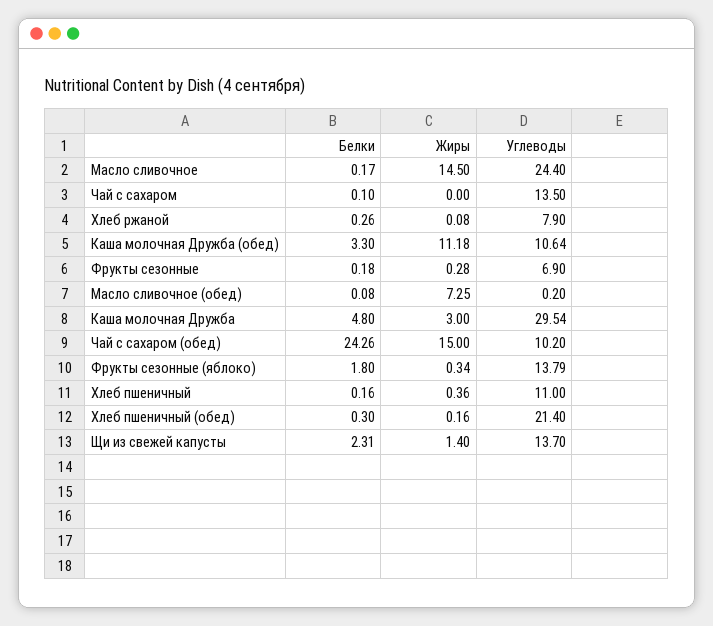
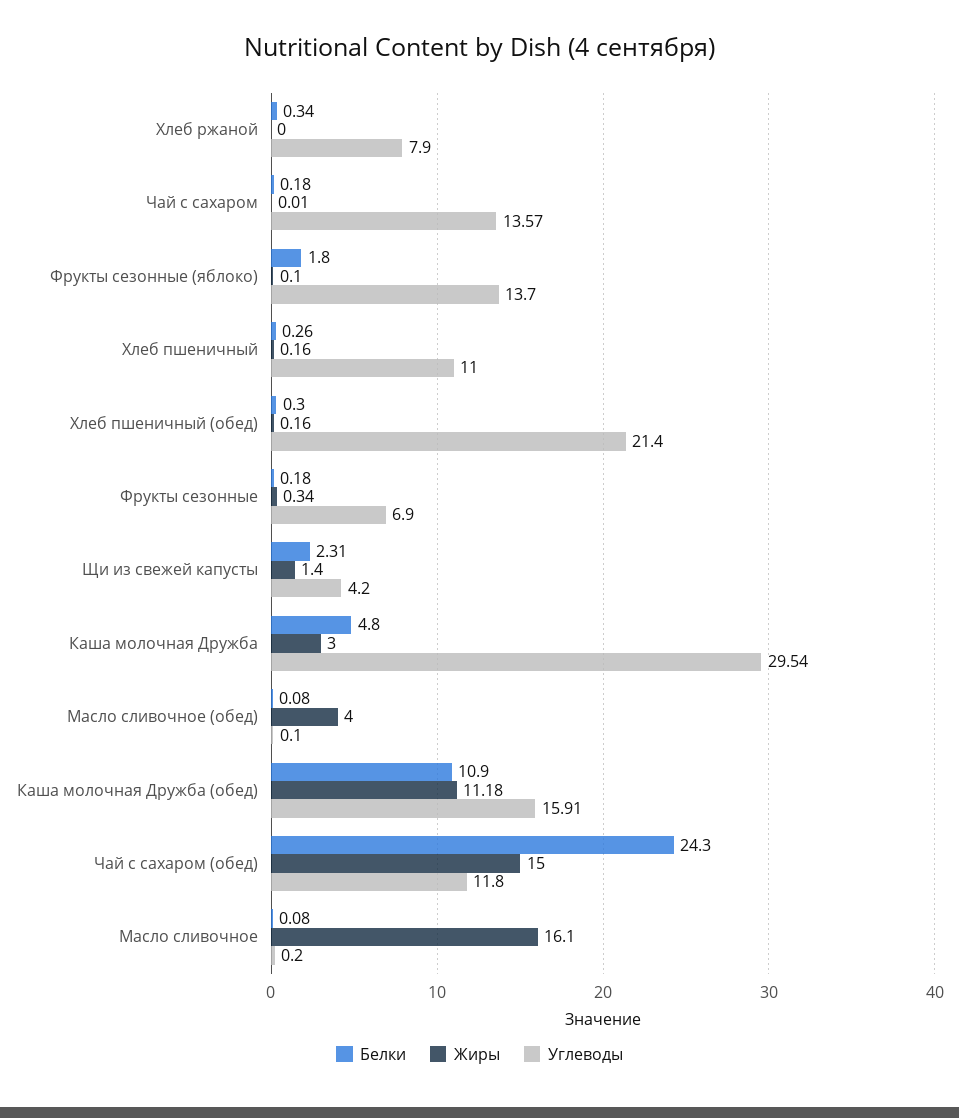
Белки, Масло сливочное: 0.17 -> 0.08
Жиры, Масло сливочное: 14.5 -> 16.1
Углеводы, Масло сливочное: 24.4 -> 0.2
Белки, Чай с сахаром: 0.1 -> 0.18
Жиры, Чай с сахаром: 0 -> 0.01
Углеводы, Чай с сахаром: 13.5 -> 13.57
Белки, Хлеб ржаной: 0.26 -> 0.34
Жиры, Хлеб ржаной: 0.08 -> 0
Белки, Каша молочная Дружба (обед): 3.3 -> 10.9
Углеводы, Каша молочная Дружба (обед): 10.64 -> 15.91
Жиры, Фрукты сезонные: 0.28 -> 0.34
Жиры, Масло сливочное (обед): 7.25 -> 4
Углеводы, Масло сливочное (обед): 0.2 -> 0.1
Белки, Чай с сахаром (обед): 24.26 -> 24.3
Углеводы, Чай с сахаром (обед): 10.2 -> 11.8
Жиры, Фрукты сезонные (яблоко): 0.34 -> 0.1
Углеводы, Фрукты сезонные (яблоко): 13.79 -> 13.7
Белки, Хлеб пшеничный: 0.16 -> 0.26
Жиры, Хлеб пшеничный: 0.36 -> 0.16
Углеводы, Щи из свежей капусты: 13.7 -> 4.2

